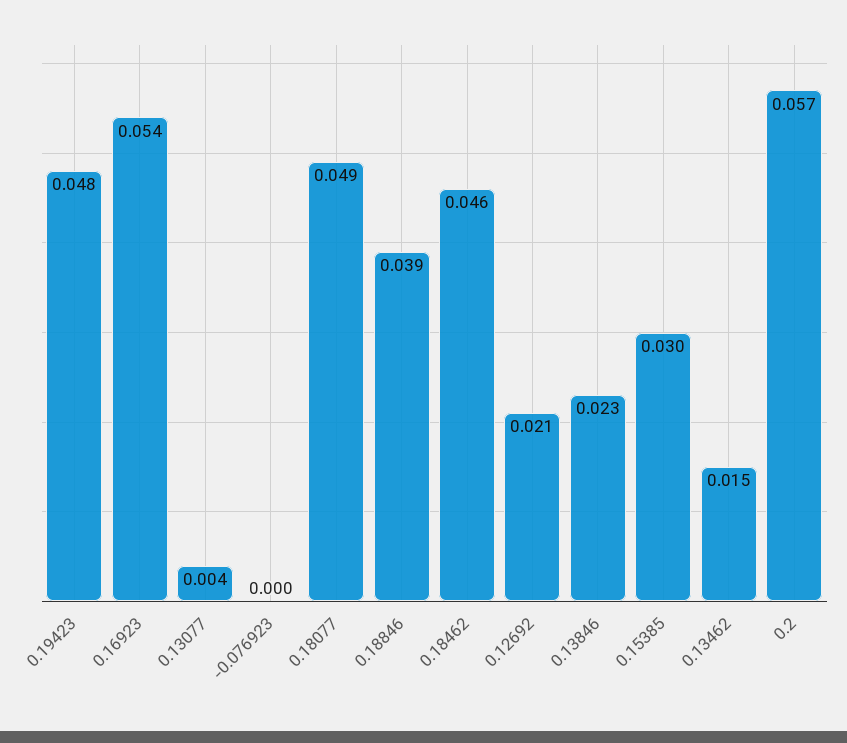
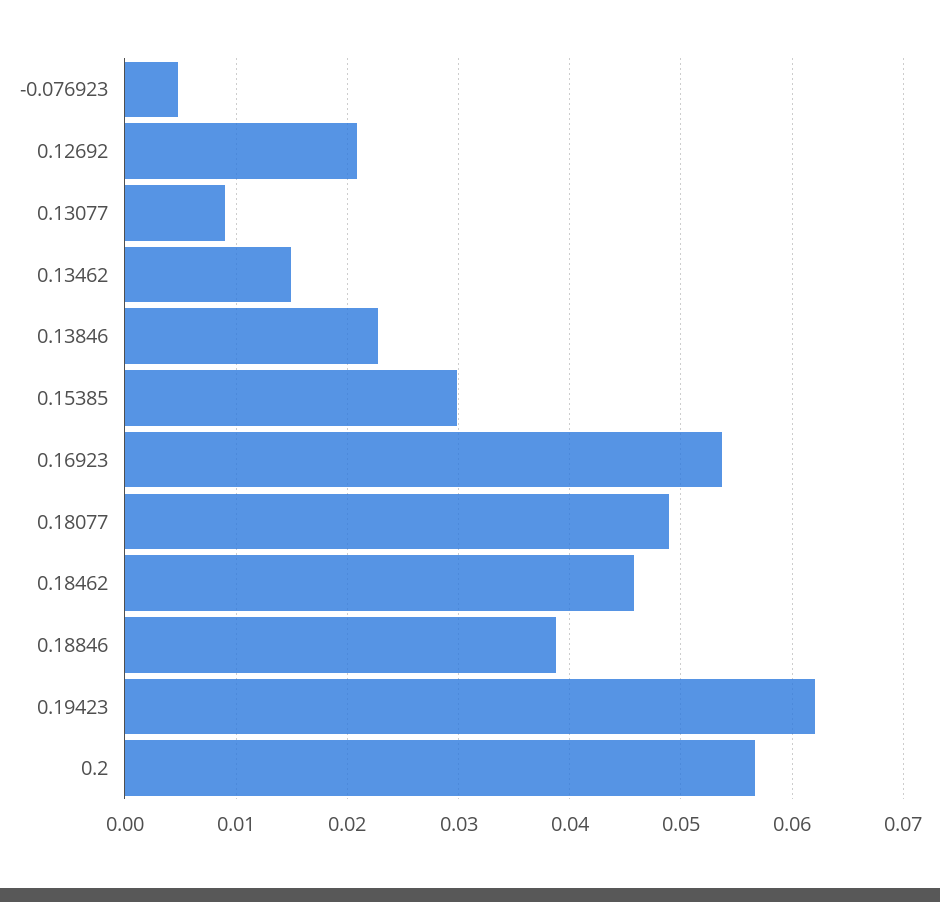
0.19423: 0.048 -> 0.062
0.13077: 0.004 -> 0.009
-0.076923: 0 -> 0.005

